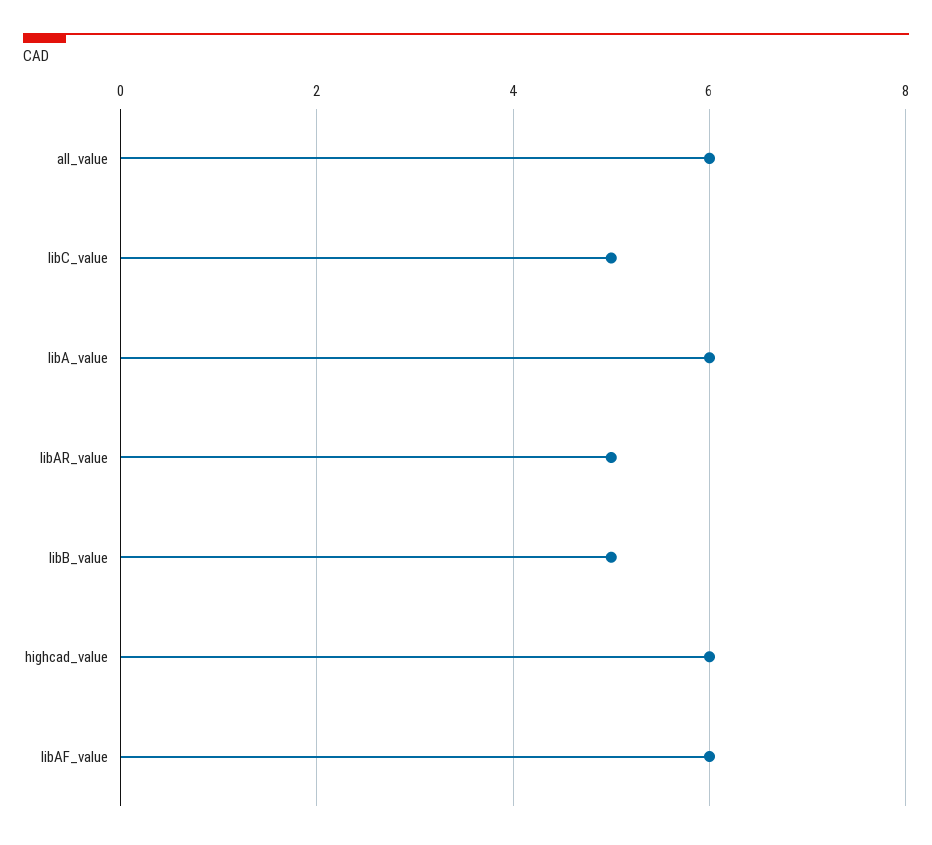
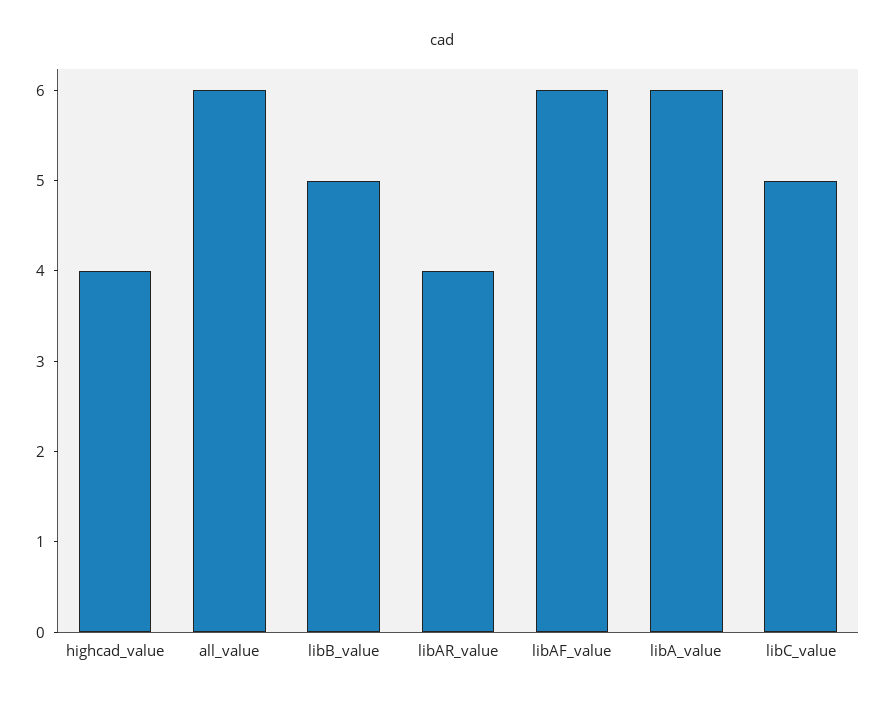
libAR_value: 5 -> 4
highcad_value: 6 -> 4

